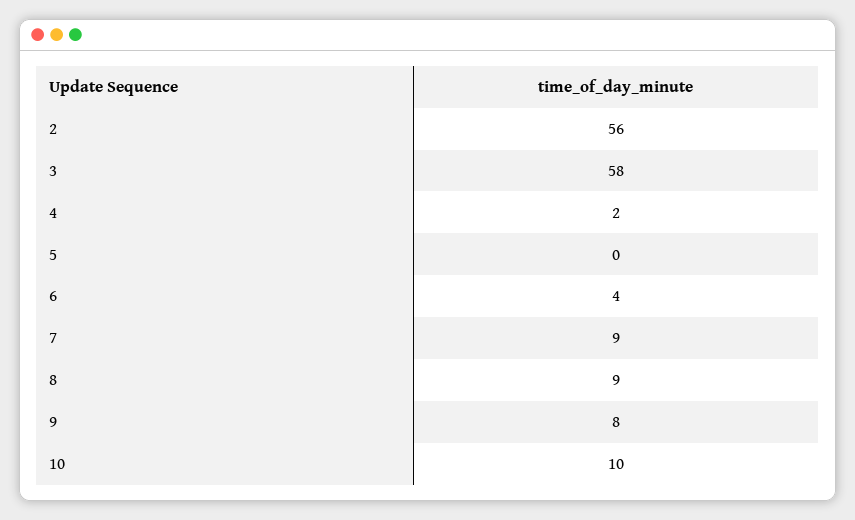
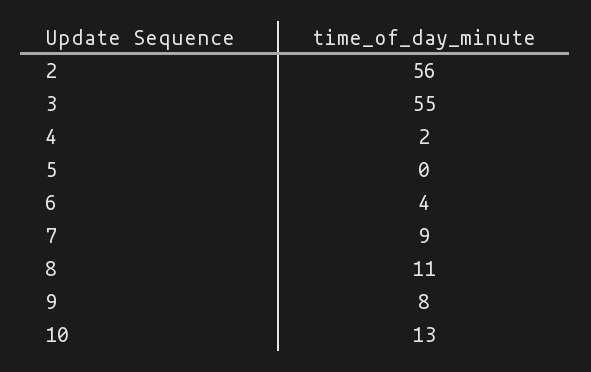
3: 58 -> 55
8: 9 -> 11
10: 10 -> 13

